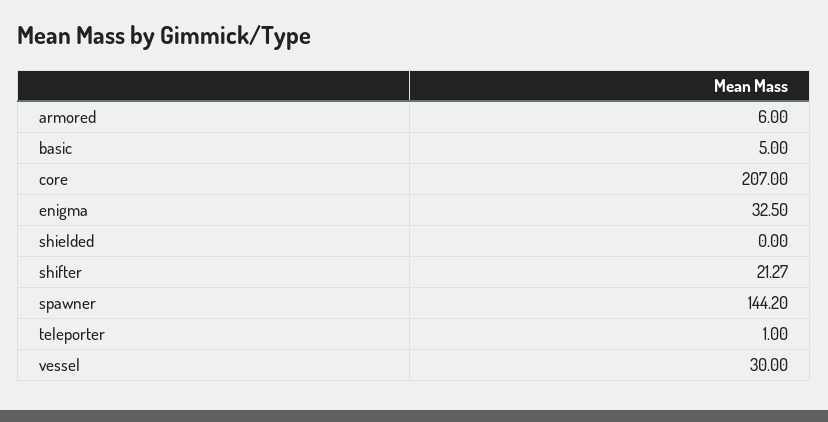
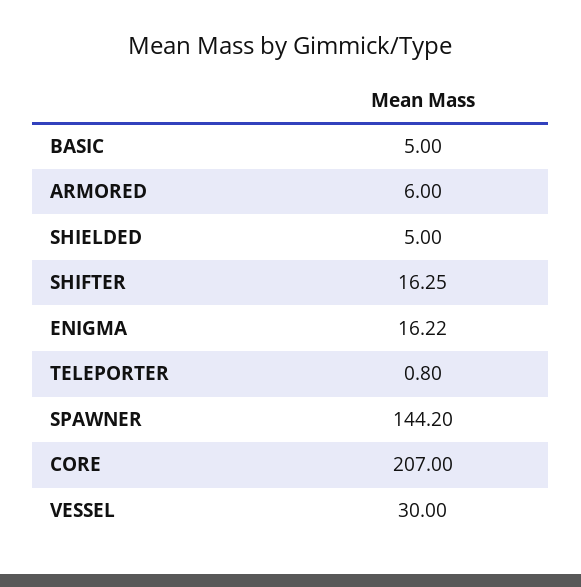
enigma: 32.5 -> 16.22
shielded: 0 -> 5
shifter: 21.27 -> 16.25
teleporter: 1 -> 0.8

